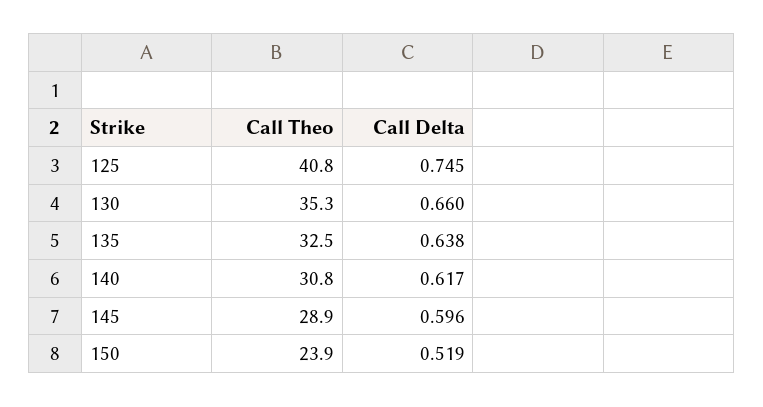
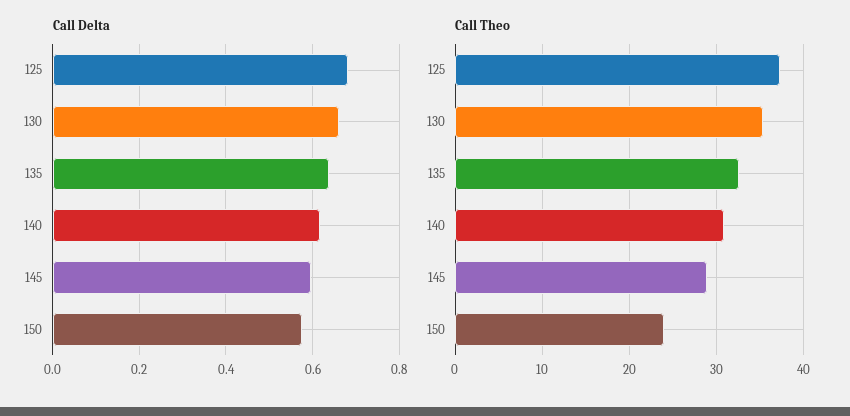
Call Theo, 125: 40.8 -> 37
Call Delta, 125: 0.745 -> 0.68
Call Delta, 150: 0.519 -> 0.58

